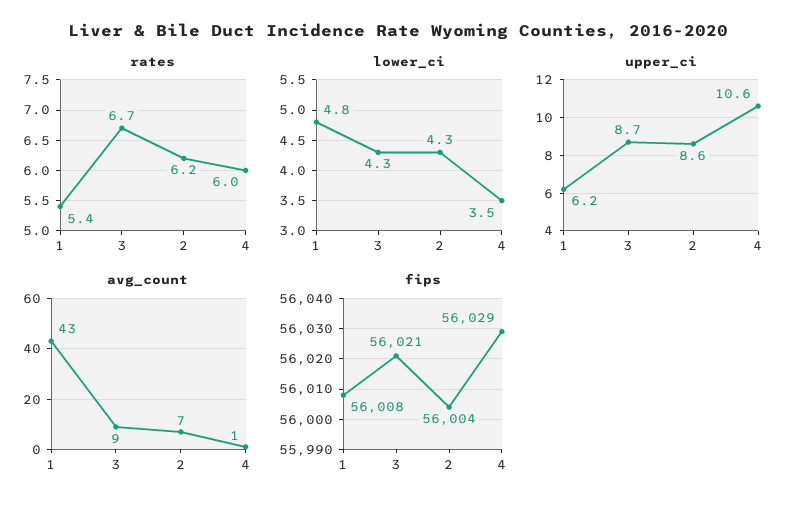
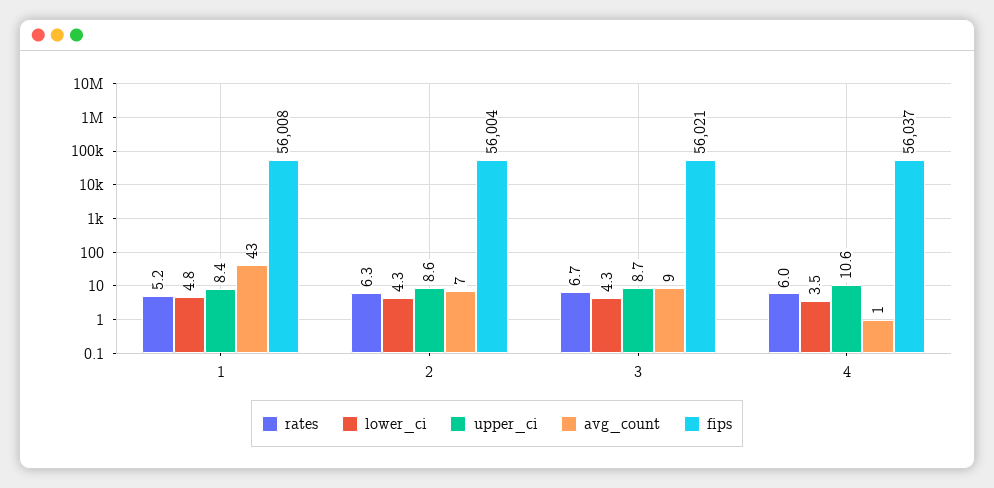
rates, 1: 5.4 -> 5.2
rates, 2: 6.2 -> 6.3
upper_ci, 1: 6.2 -> 8.4
fips, 4: 56029 -> 56037

